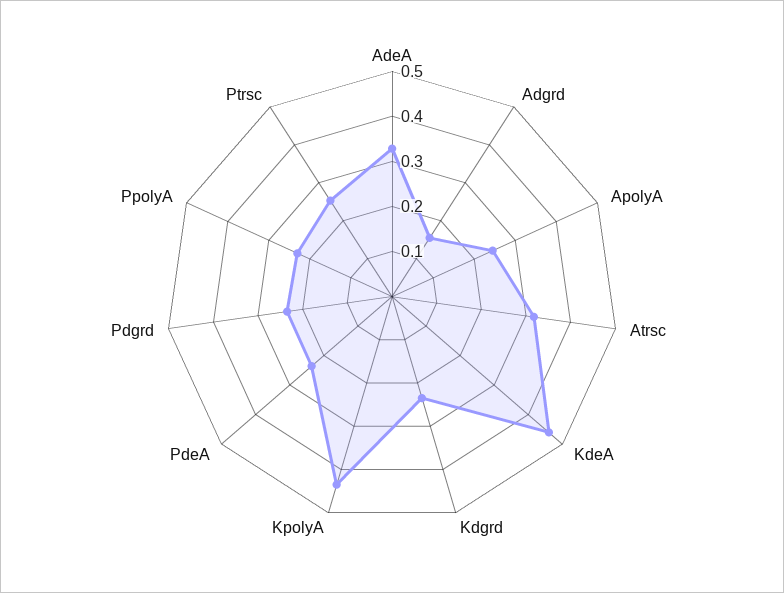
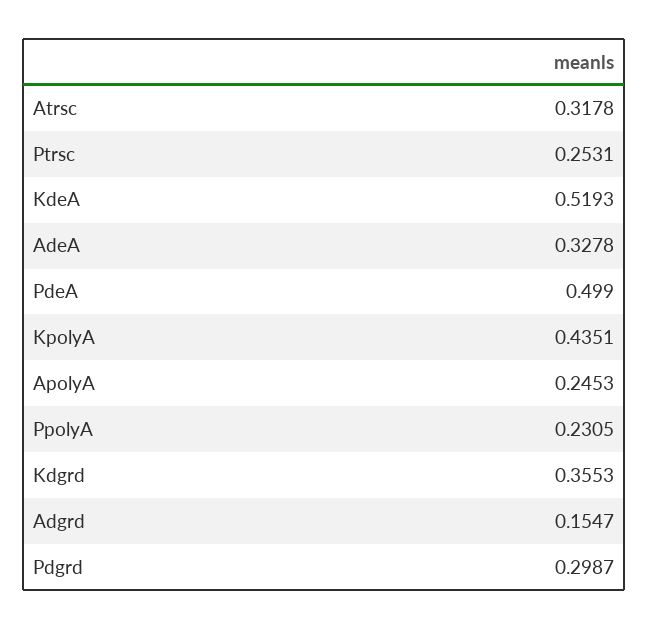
KdeA: 0.46 -> 0.5193
Kdgrd: 0.24 -> 0.3553
PdeA: 0.24 -> 0.499
Pdgrd: 0.24 -> 0.2987

